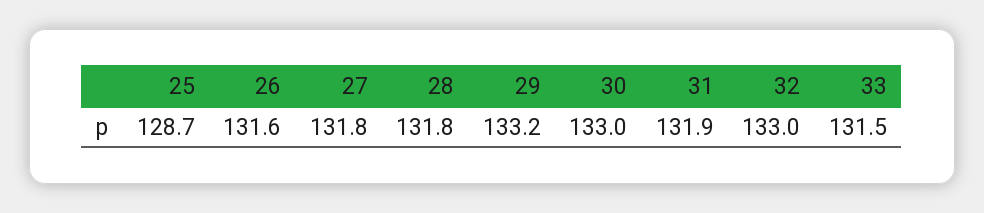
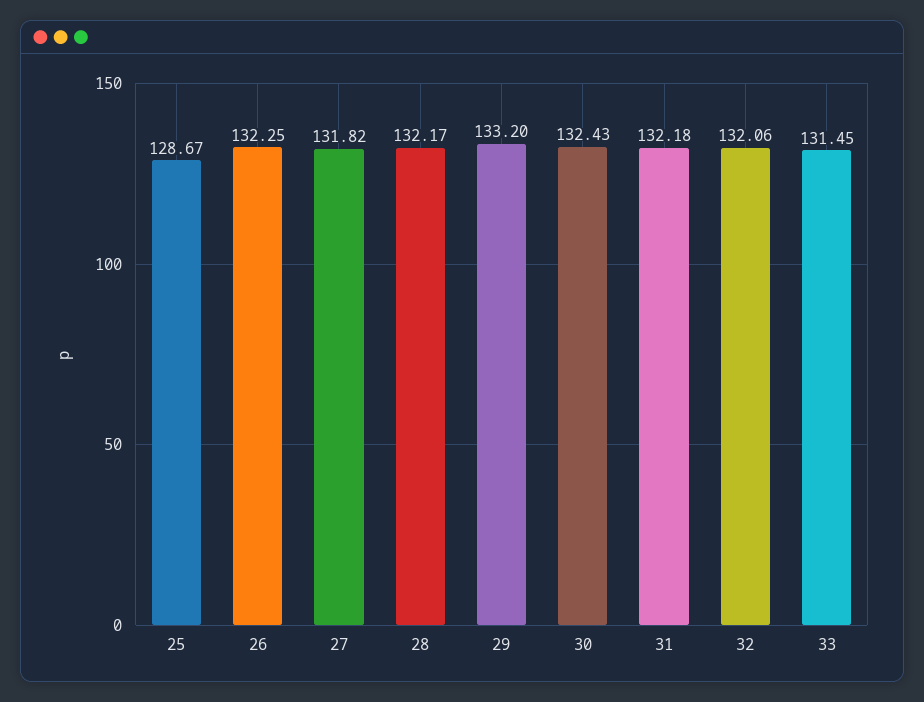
26: 131.6 -> 132.25
28: 131.8 -> 132.17
30: 133 -> 132.43
31: 131.9 -> 132.18
32: 133 -> 132.06

